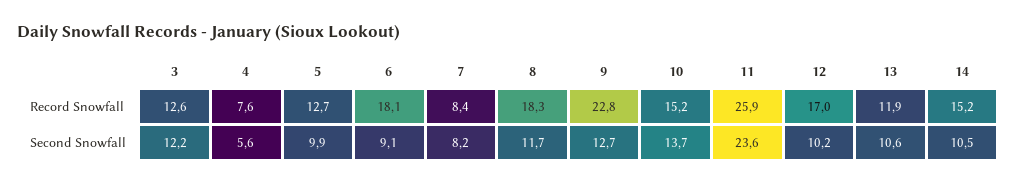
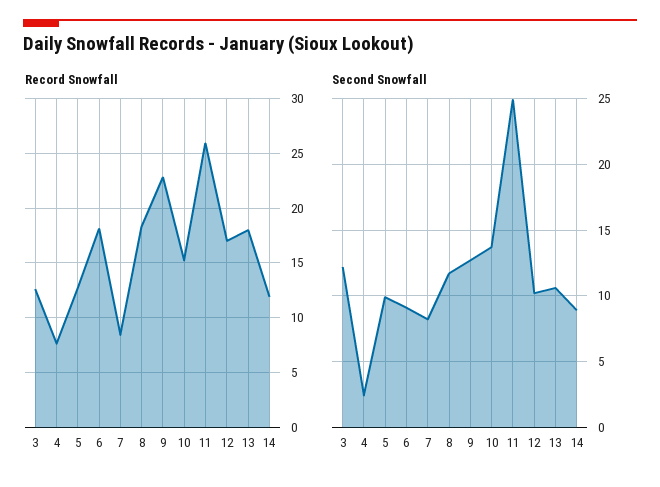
Record Snowfall, 13: 11.9 -> 18
Record Snowfall, 14: 15.2 -> 12
Second Snowfall, 4: 5.6 -> 2.5
Second Snowfall, 11: 23.6 -> 25
Second Snowfall, 14: 10.5 -> 9

